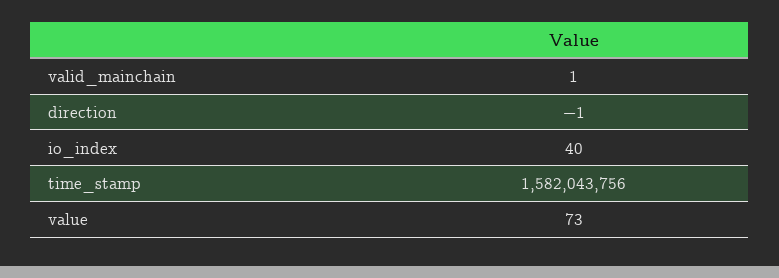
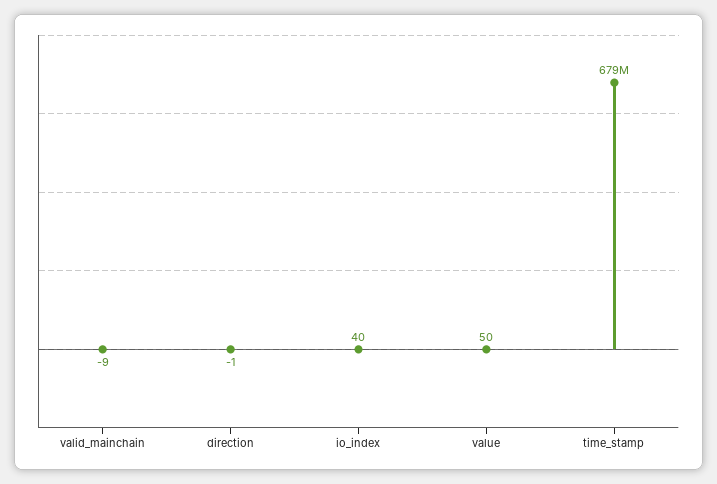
valid_mainchain: 1 -> -9
time_stamp: 1582043756 -> 679000000
value: 73 -> 50

